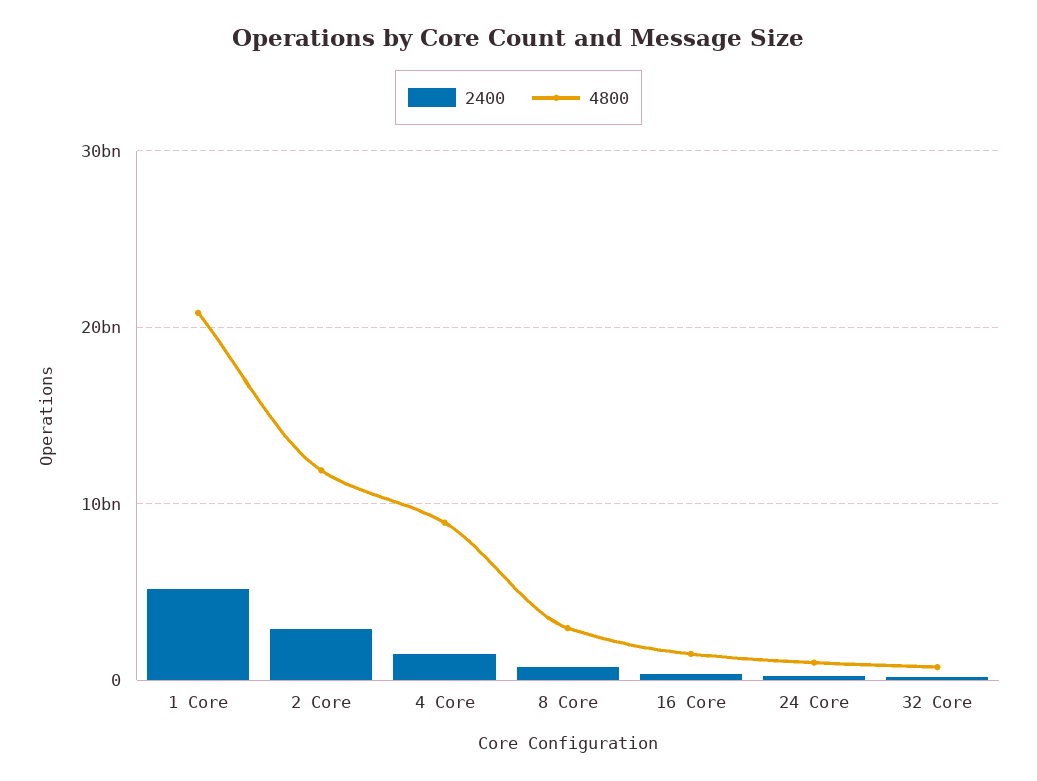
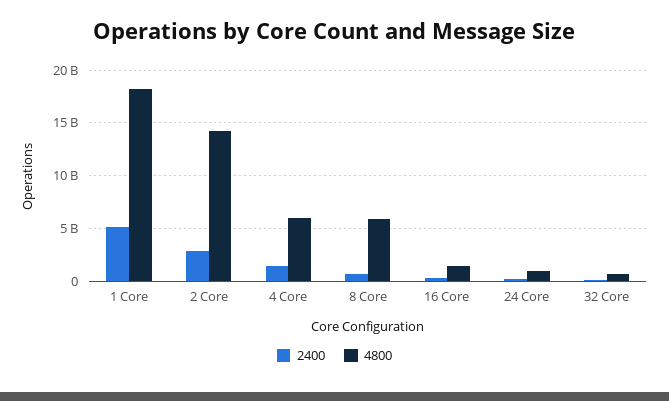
4800, 1 Core: 21000000000 -> 18000000000
4800, 2 Core: 12000000000 -> 14000000000
4800, 4 Core: 9000000000 -> 6000000000
4800, 8 Core: 3000000000 -> 6000000000

